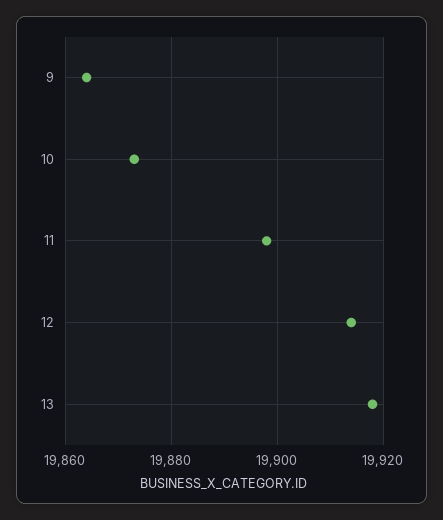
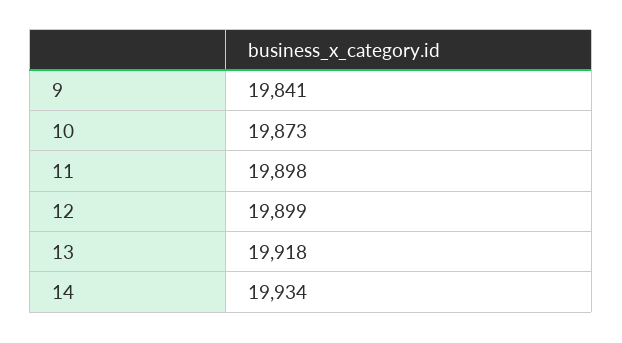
9: 19865 -> 19841
12: 19915 -> 19899
14: none -> 19934

